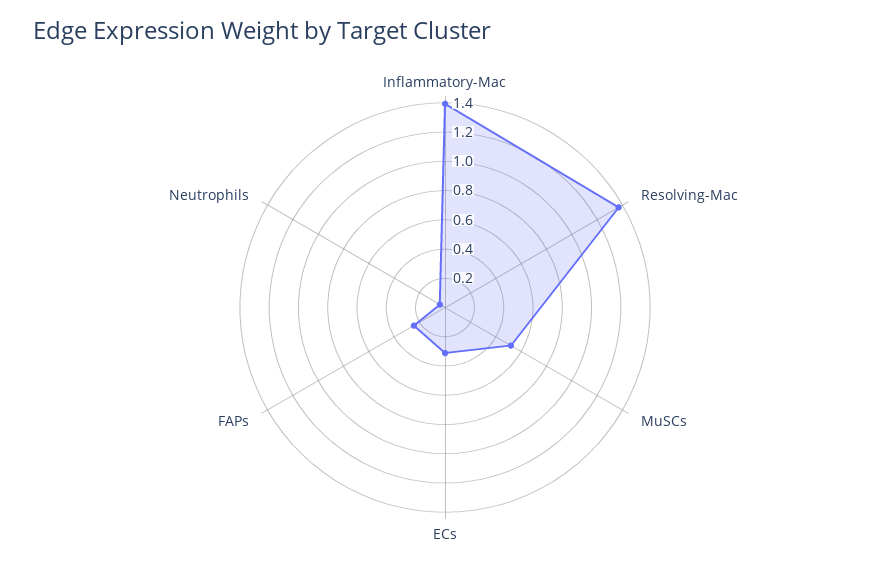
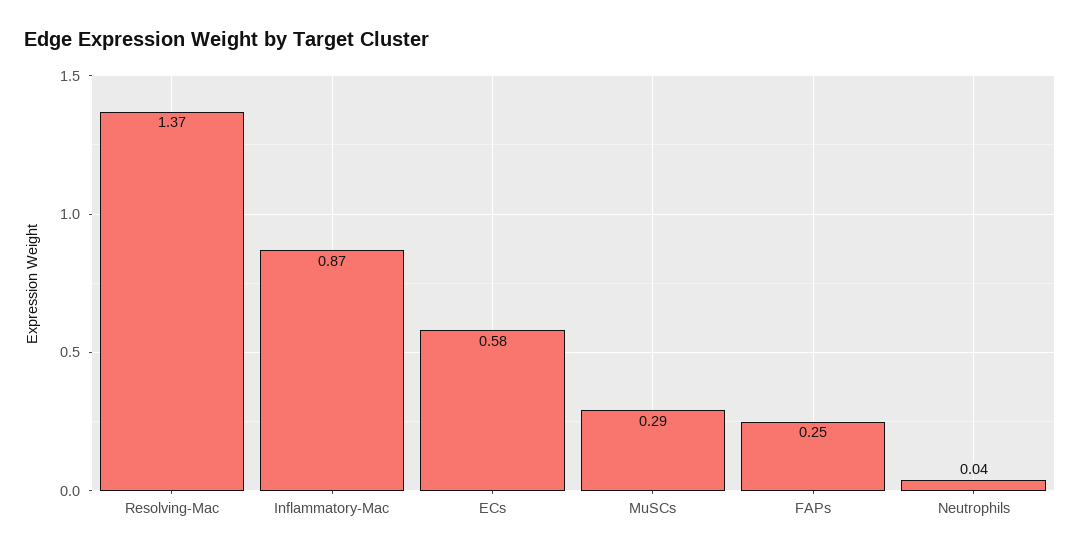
Inflammatory-Mac: 1.4 -> 0.87
MuSCs: 0.5 -> 0.29
ECs: 0.3 -> 0.58

